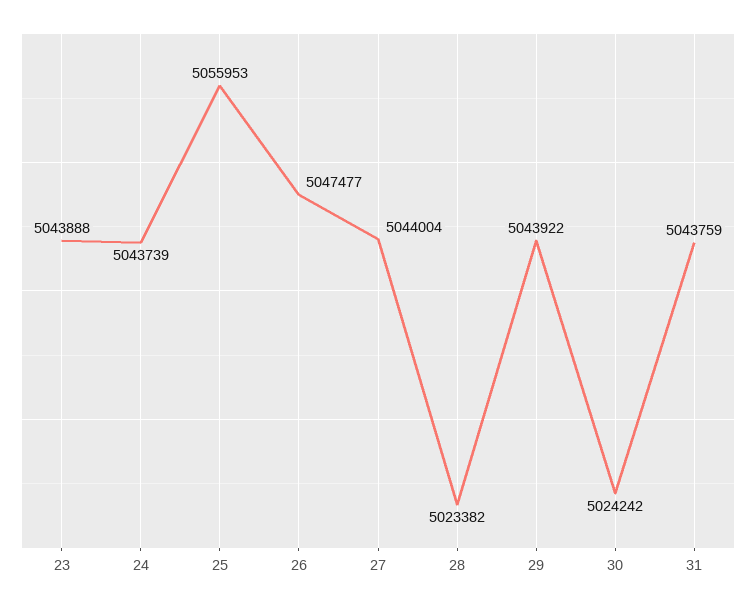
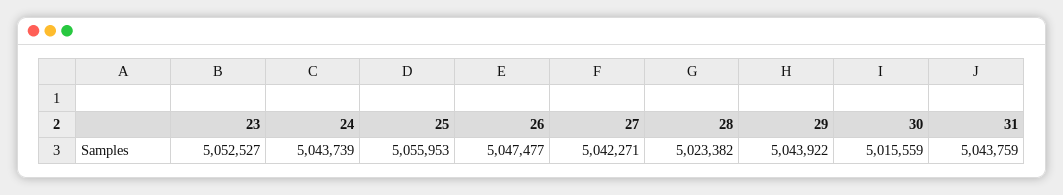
23: 5043888 -> 5052527
27: 5044004 -> 5042271
30: 5024242 -> 5015559

